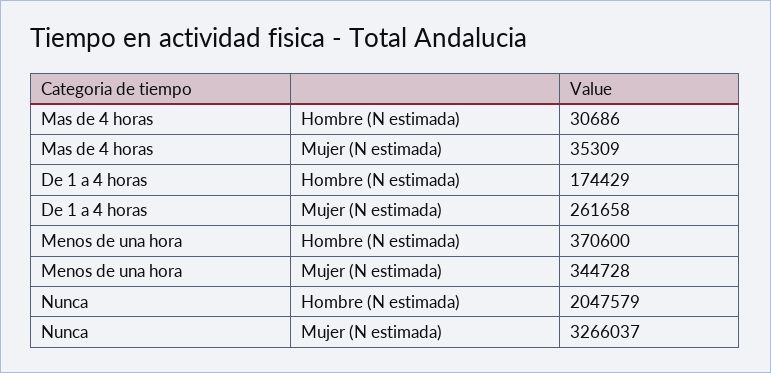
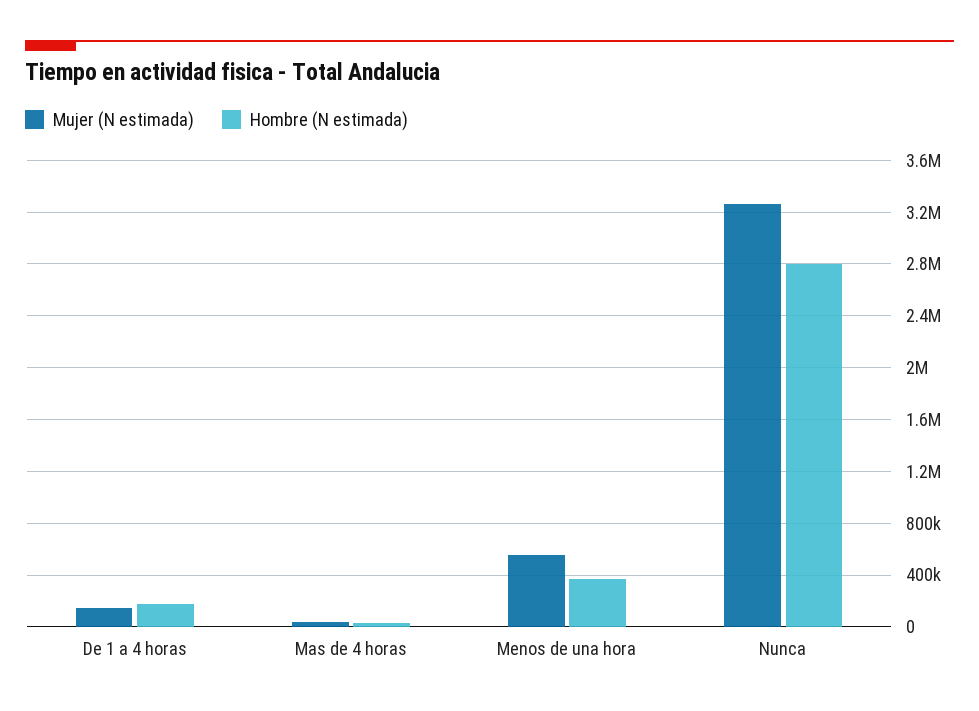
Mujer (N estimada), De 1 a 4 horas: 261658 -> 150000
Mujer (N estimada), Menos de una hora: 344728 -> 550000
Hombre (N estimada), Nunca: 2047579 -> 2800000

